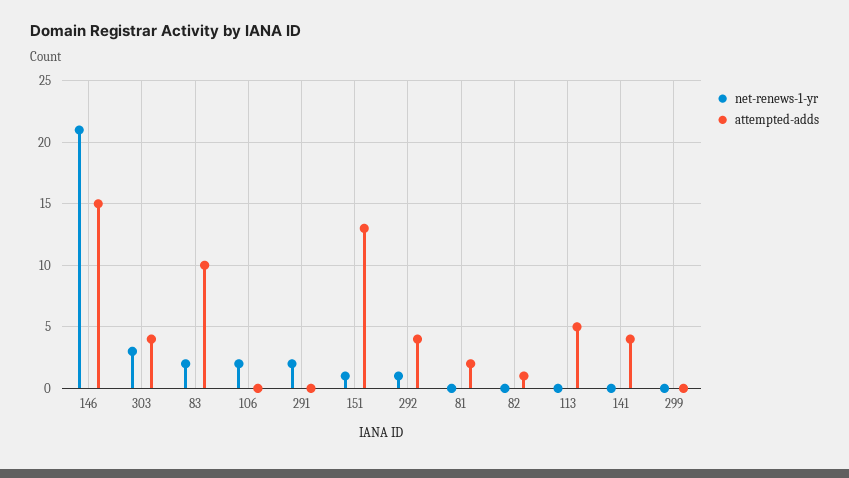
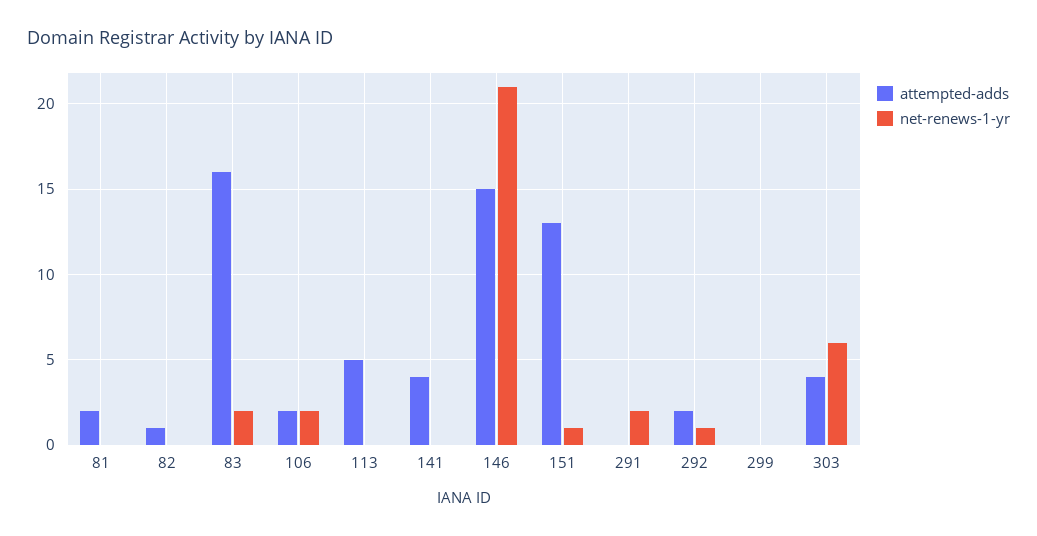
net-renews-1-yr, 303: 3 -> 6
attempted-adds, 83: 10 -> 16
attempted-adds, 106: 0 -> 2
attempted-adds, 292: 4 -> 2

